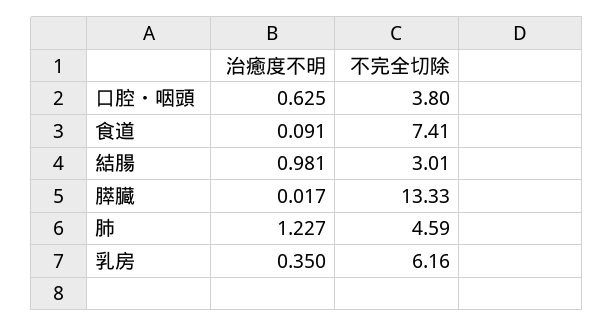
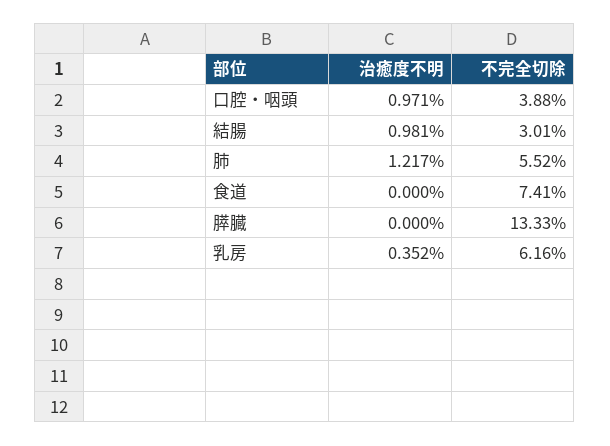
治癒度不明, 口腔・咽頭: 0.625 -> 0.971
不完全切除, 口腔・咽頭: 3.8 -> 3.88
治癒度不明, 食道: 0.091 -> 0
治癒度不明, 膵臓: 0.017 -> 0
治癒度不明, 肺: 1.227 -> 1.217
不完全切除, 肺: 4.59 -> 5.52
治癒度不明, 乳房: 0.35 -> 0.352

